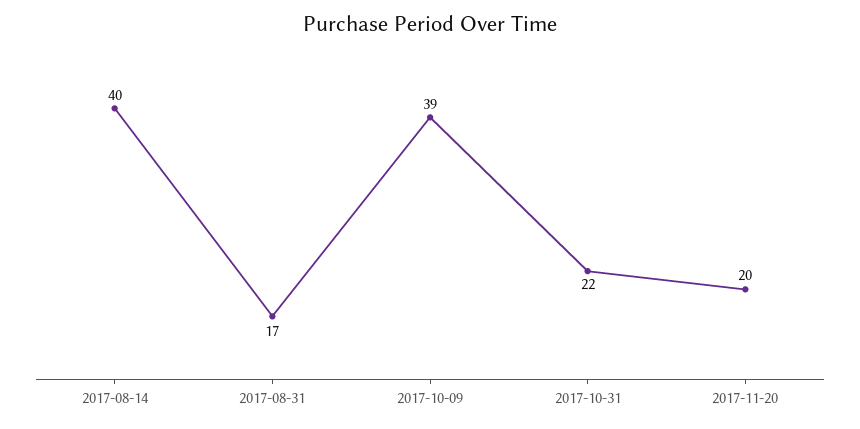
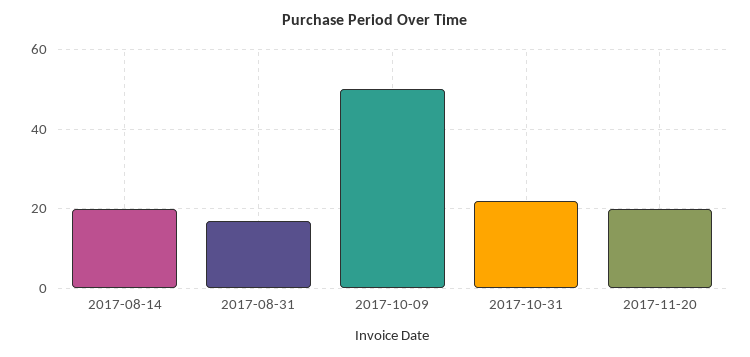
2017-08-14: 40 -> 20
2017-10-09: 39 -> 50

